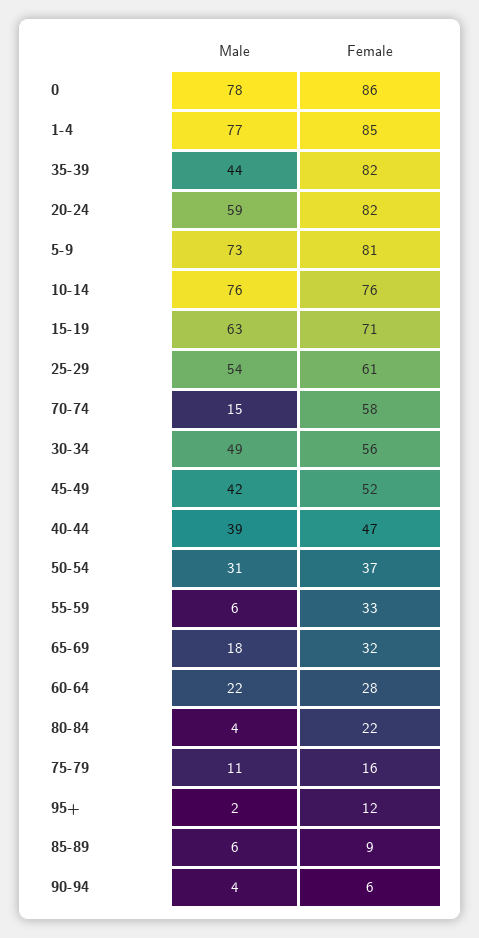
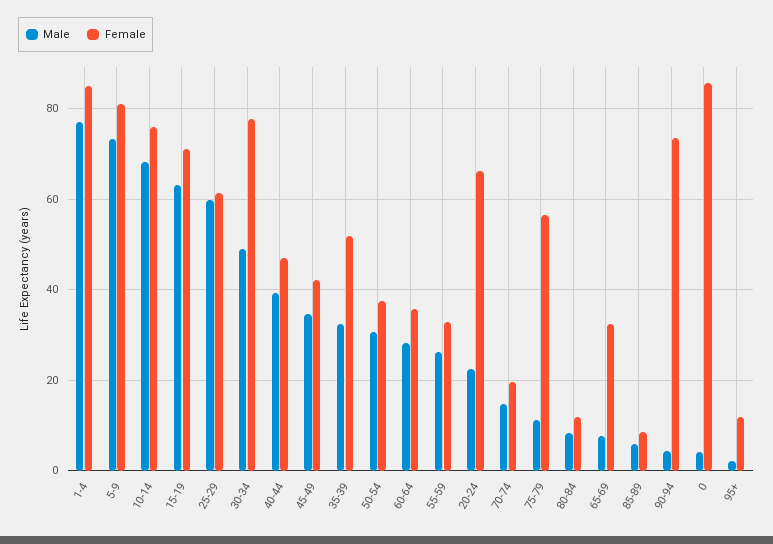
Male, 0: 78 -> 4
Male, 35-39: 44 -> 32
Female, 35-39: 82 -> 52
Male, 20-24: 59 -> 22
Female, 20-24: 82 -> 66
Male, 10-14: 76 -> 68
Male, 25-29: 54 -> 60
Female, 70-74: 58 -> 20
Female, 30-34: 56 -> 78
Male, 45-49: 42 -> 34
Female, 45-49: 52 -> 42
Male, 55-59: 6 -> 26
Male, 65-69: 18 -> 8
Male, 60-64: 22 -> 28
Female, 60-64: 28 -> 36
Male, 80-84: 4 -> 8
Female, 80-84: 22 -> 12
Female, 75-79: 16 -> 56
Female, 90-94: 6 -> 74

